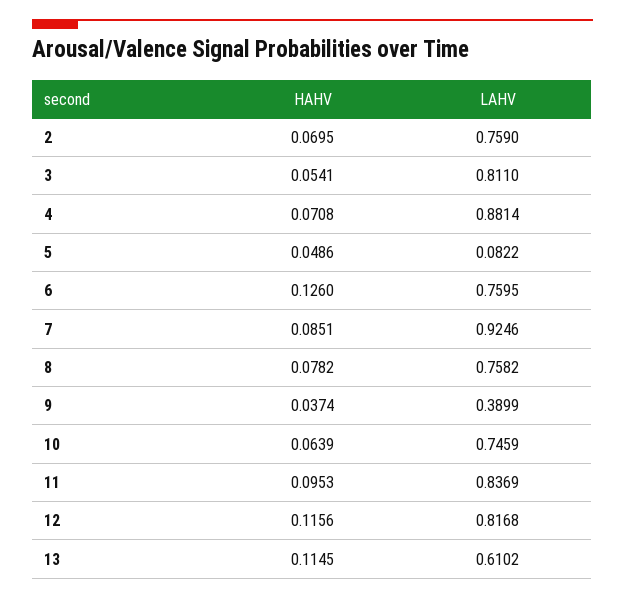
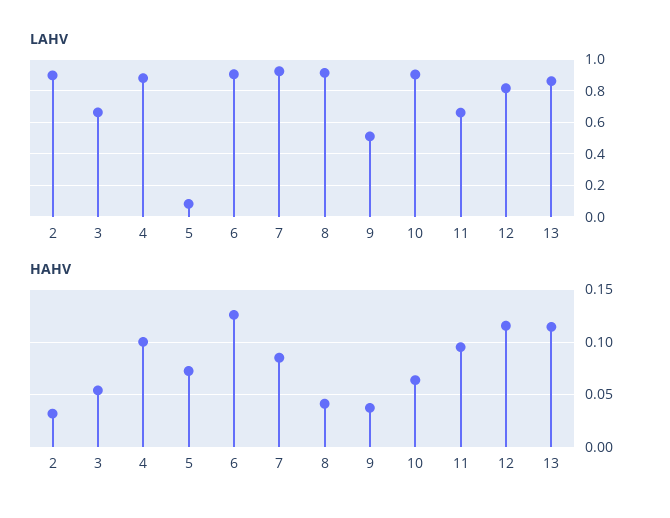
HAHV, 2: 0.0695 -> 0.03
LAHV, 2: 0.759 -> 0.9
LAHV, 3: 0.811 -> 0.65
HAHV, 4: 0.0708 -> 0.1
HAHV, 5: 0.0486 -> 0.07
LAHV, 6: 0.7595 -> 0.9
HAHV, 8: 0.0782 -> 0.04
LAHV, 8: 0.7582 -> 0.9
LAHV, 9: 0.3899 -> 0.5
LAHV, 10: 0.7459 -> 0.9
LAHV, 11: 0.8369 -> 0.65
LAHV, 13: 0.6102 -> 0.85

